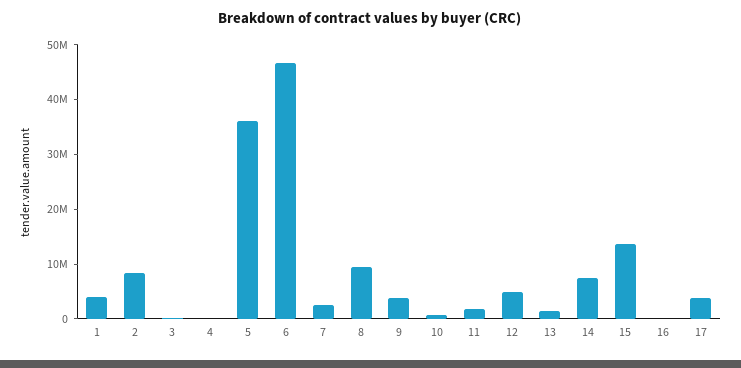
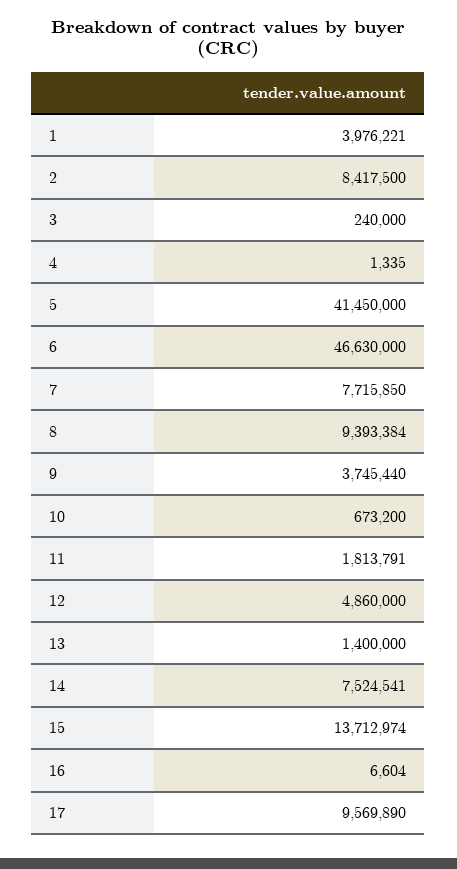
5: 36000000 -> 41450000
7: 2000000 -> 7715850
17: 4000000 -> 9569890

